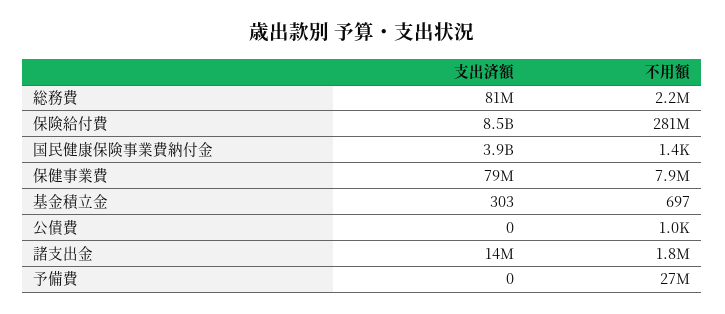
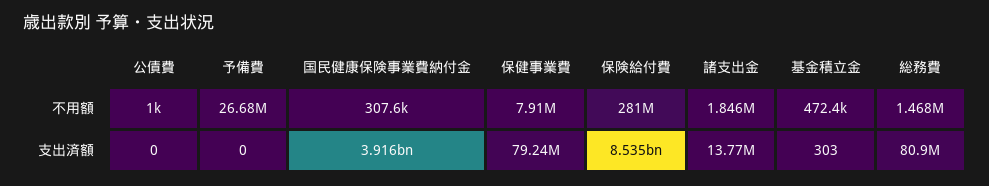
不用額, 総務費: 2200000 -> 1468000
不用額, 国民健康保険事業費納付金: 1400 -> 307600
不用額, 基金積立金: 697 -> 472400

